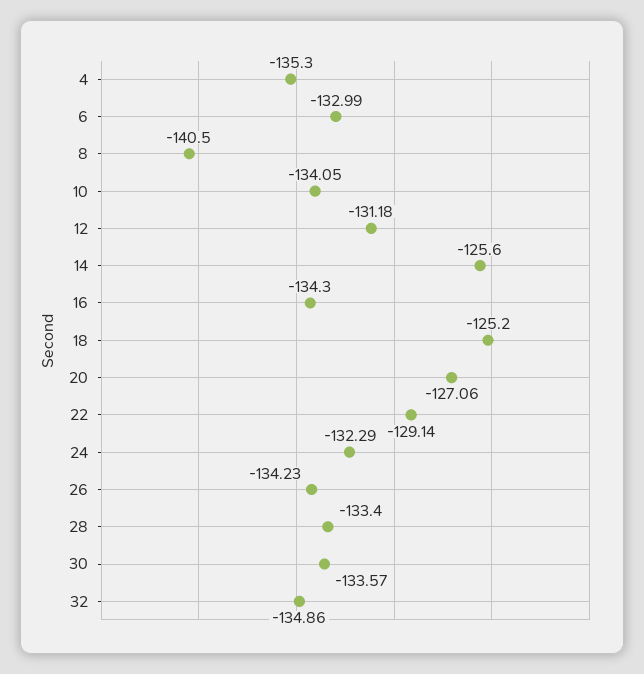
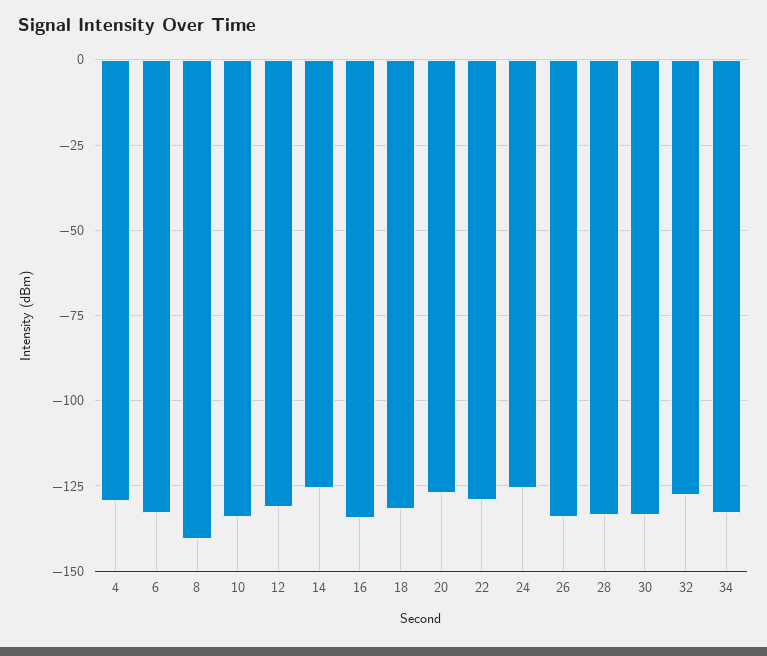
4: -135.3 -> -130
18: -125.2 -> -132.5
24: -132.29 -> -125
32: -134.86 -> -127.5
34: none -> -132.5

